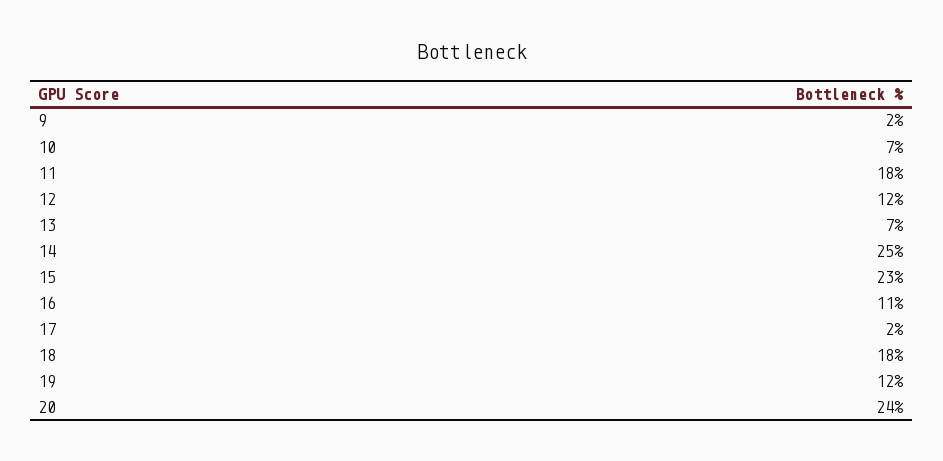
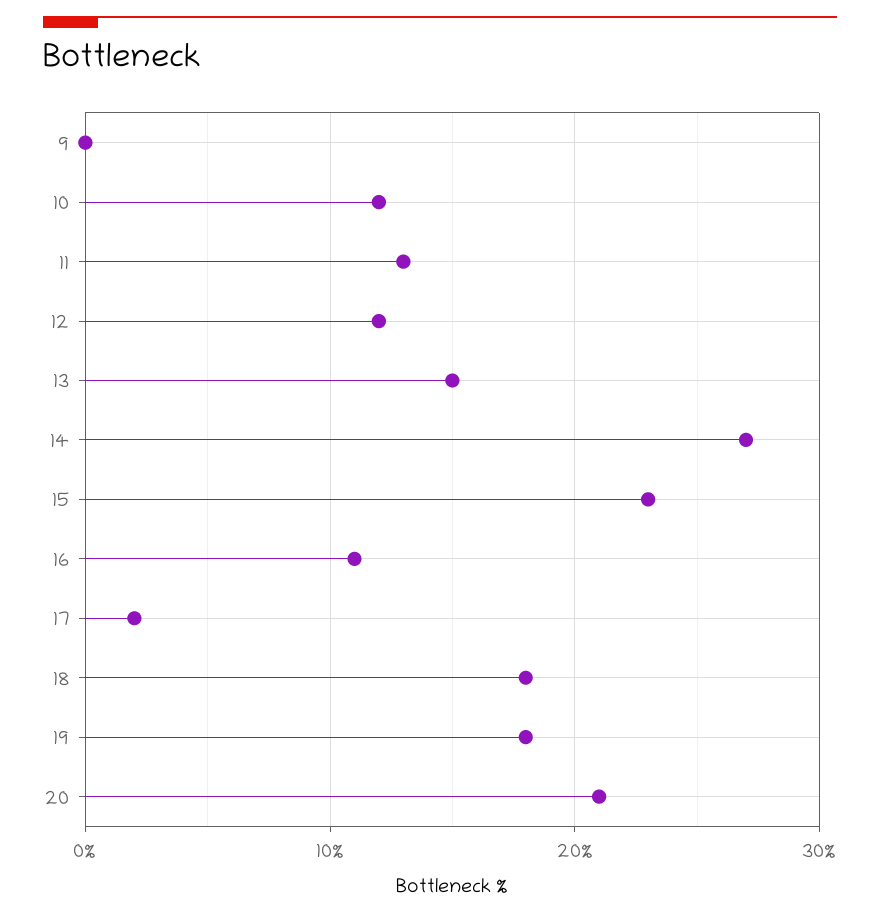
9: 2 -> 0
10: 7 -> 12
11: 18 -> 13
13: 7 -> 15
14: 25 -> 27
19: 12 -> 18
20: 24 -> 21

